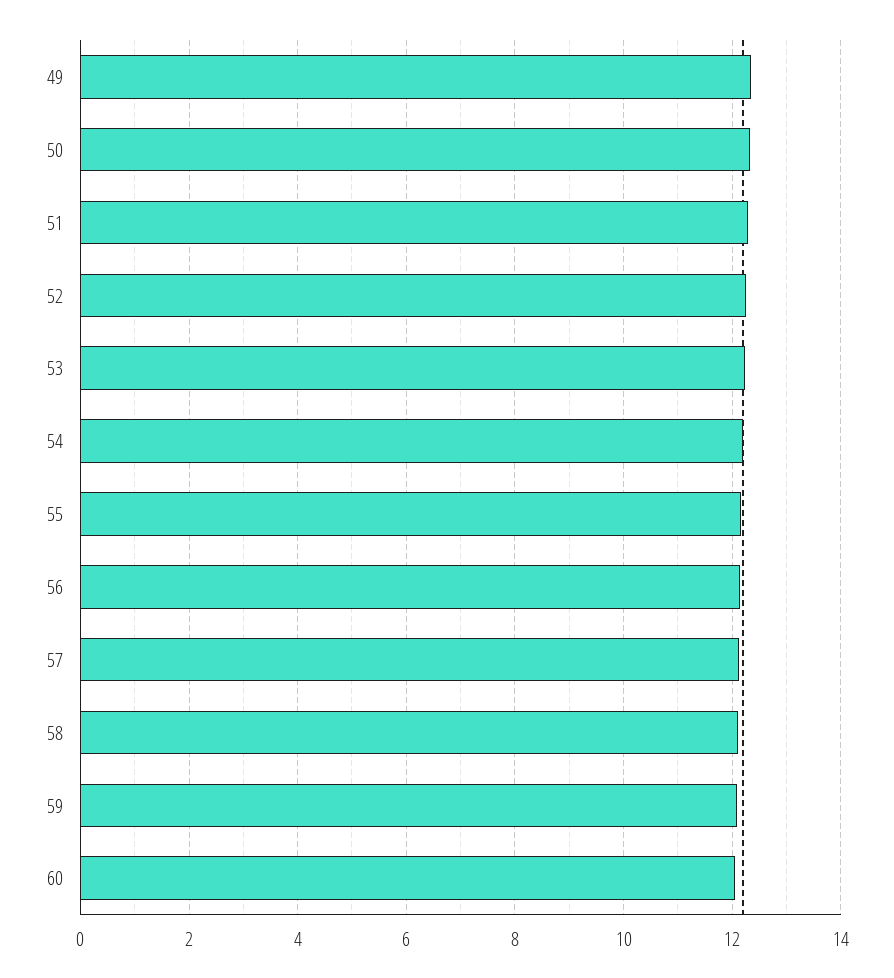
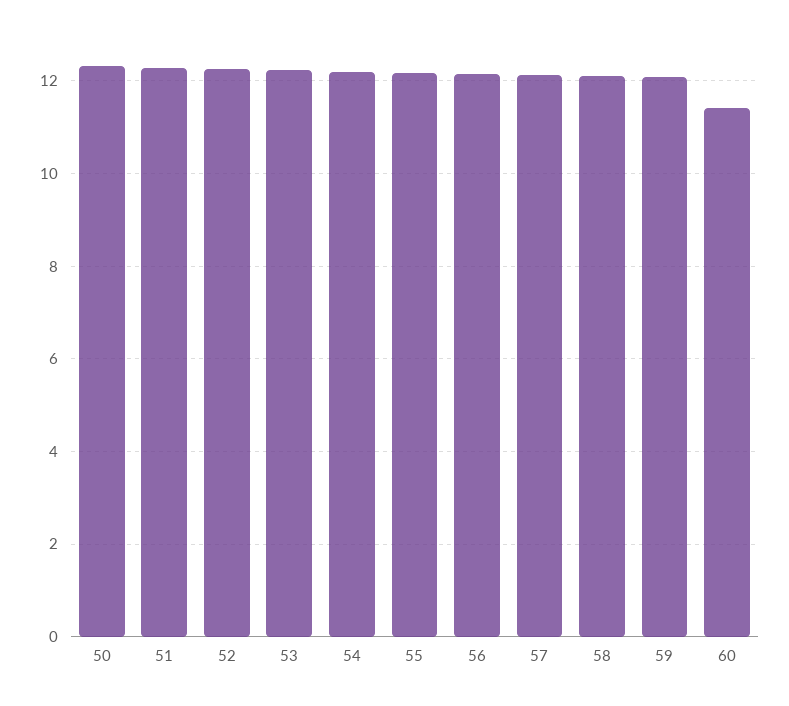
49: 12.4 -> none
60: 12 -> 11.4

